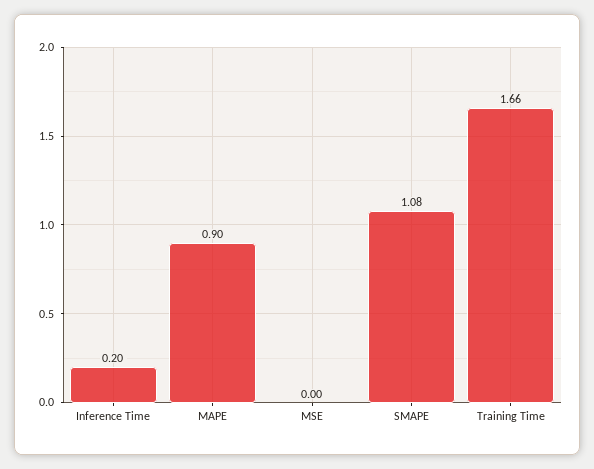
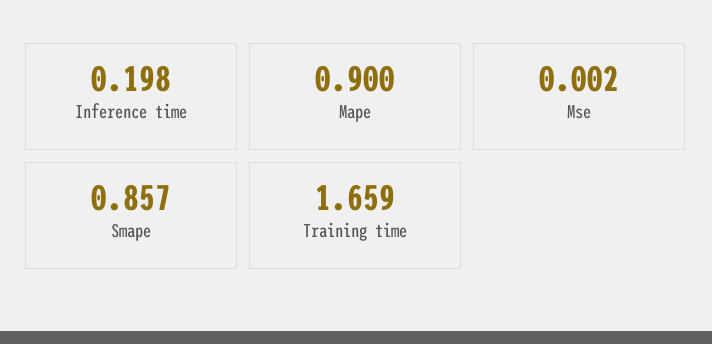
SMAPE: 1.08 -> 0.857

